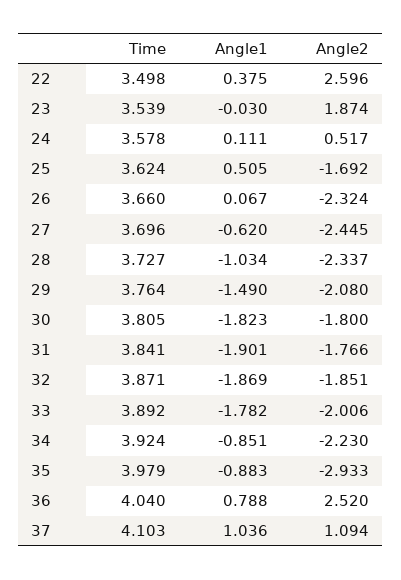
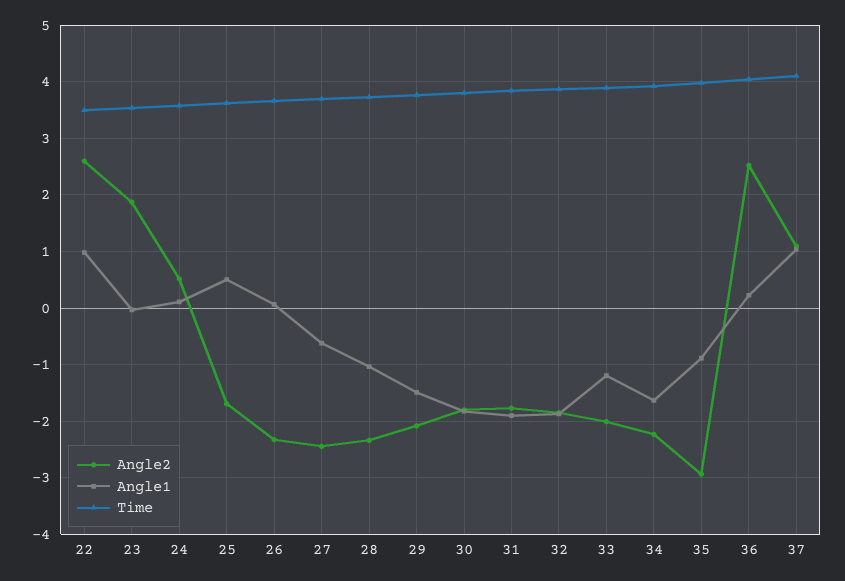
Angle1, 22: 0.375 -> 1
Angle1, 33: -1.782 -> -1.2
Angle1, 34: -0.851 -> -1.6
Angle1, 36: 0.788 -> 0.2

